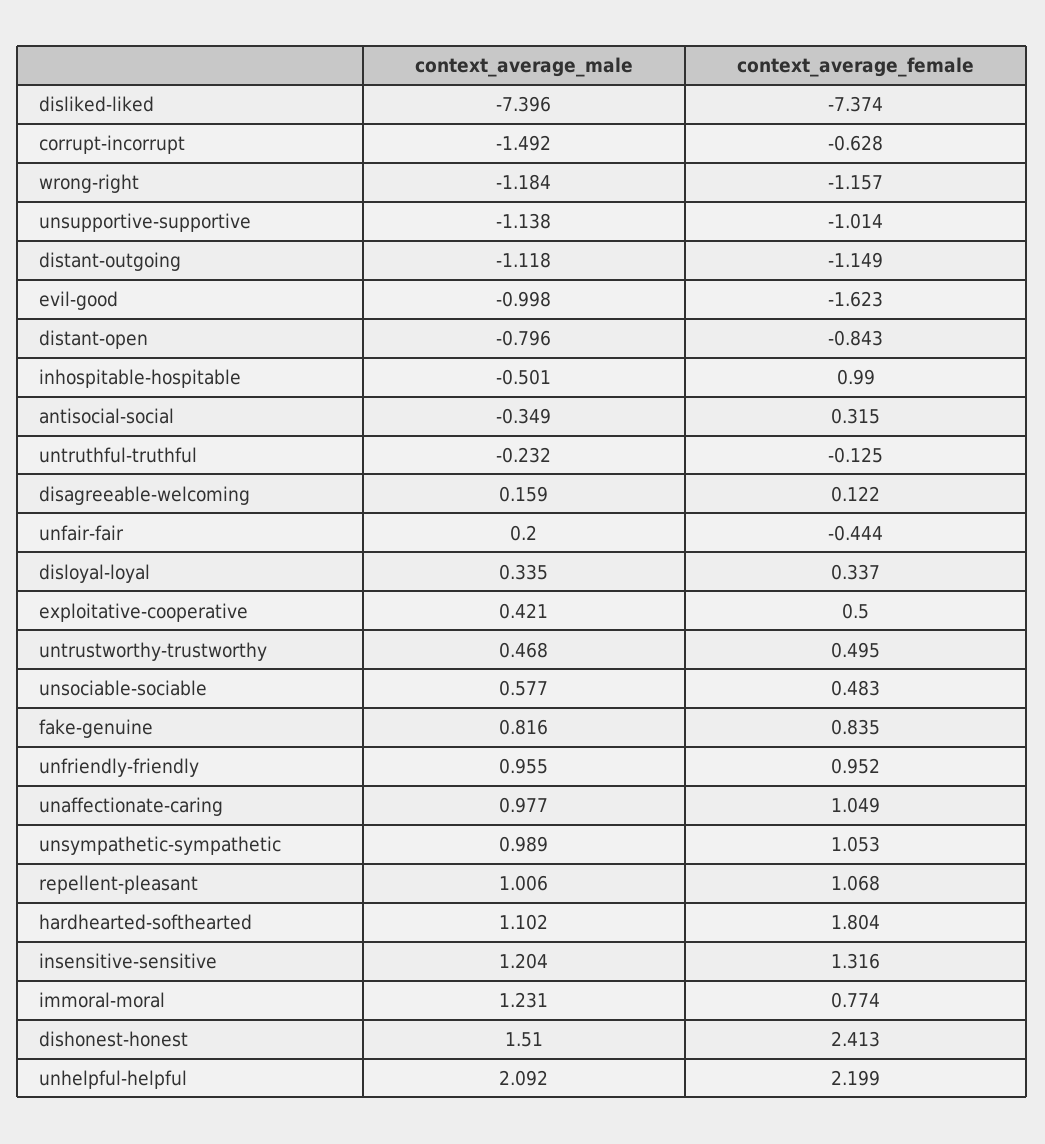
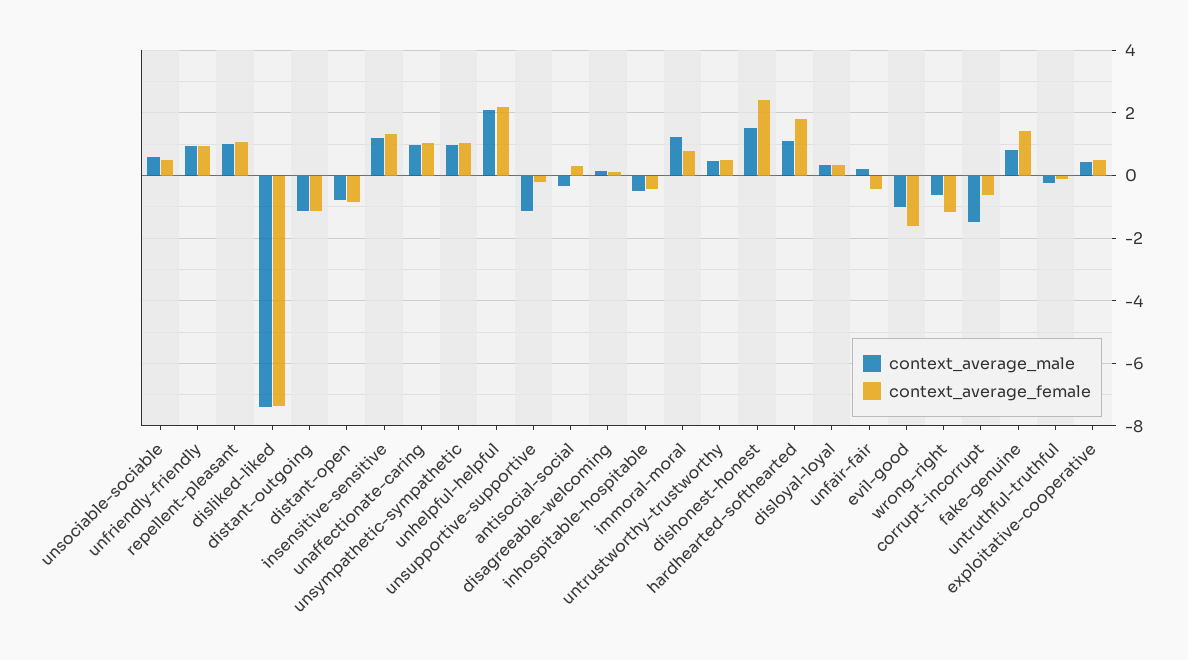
context_average_male, wrong-right: -1.184 -> -0.6
context_average_female, unsupportive-supportive: -1.014 -> -0.2
context_average_female, inhospitable-hospitable: 0.99 -> -0.4
context_average_female, fake-genuine: 0.835 -> 1.4

